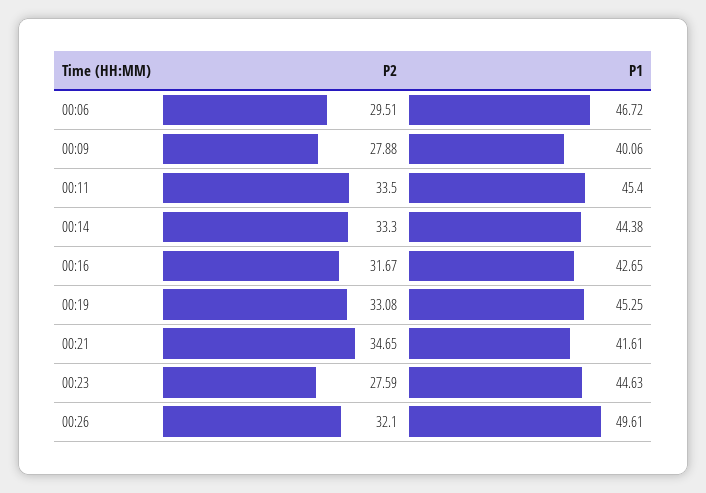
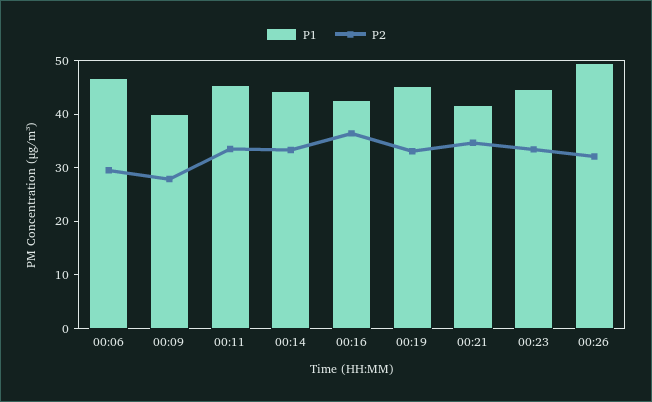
P2, 00:16: 31.67 -> 36
P2, 00:23: 27.59 -> 34

